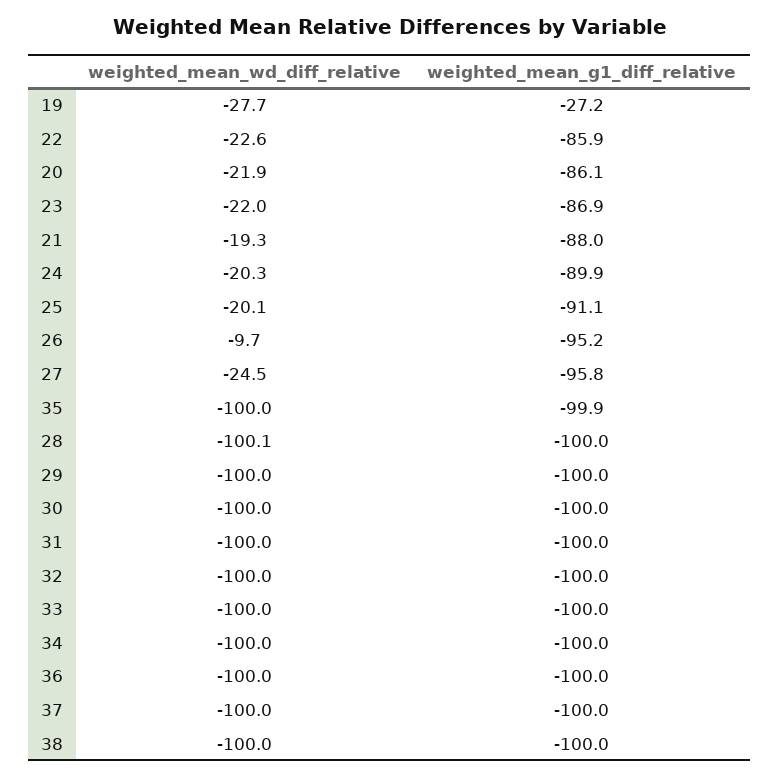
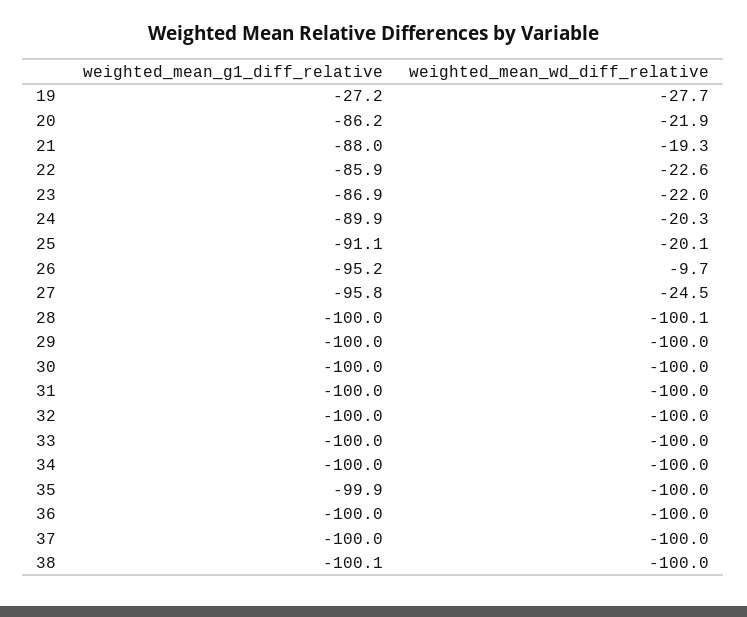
weighted_mean_g1_diff_relative, 20: -86.1 -> -86.2
weighted_mean_g1_diff_relative, 38: -100 -> -100.1

